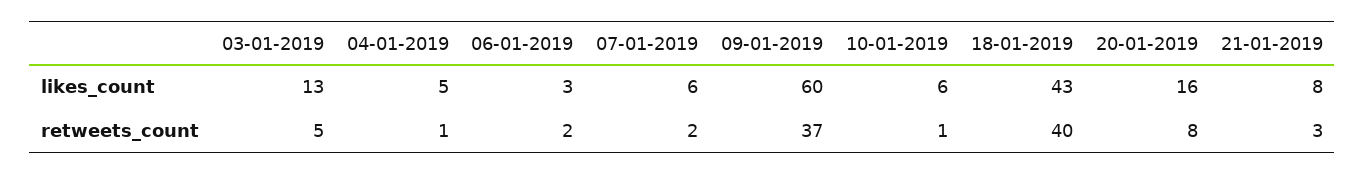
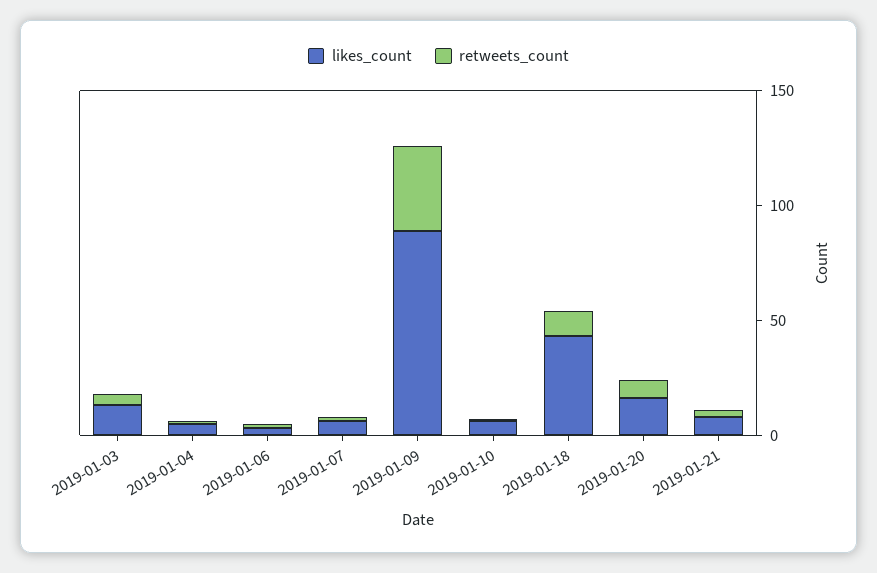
likes_count, 09-01-2019: 60 -> 90
retweets_count, 18-01-2019: 40 -> 10

